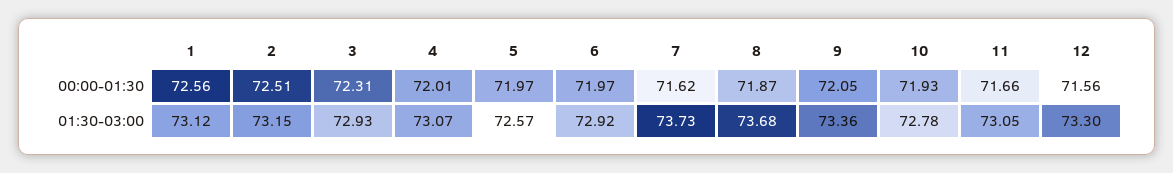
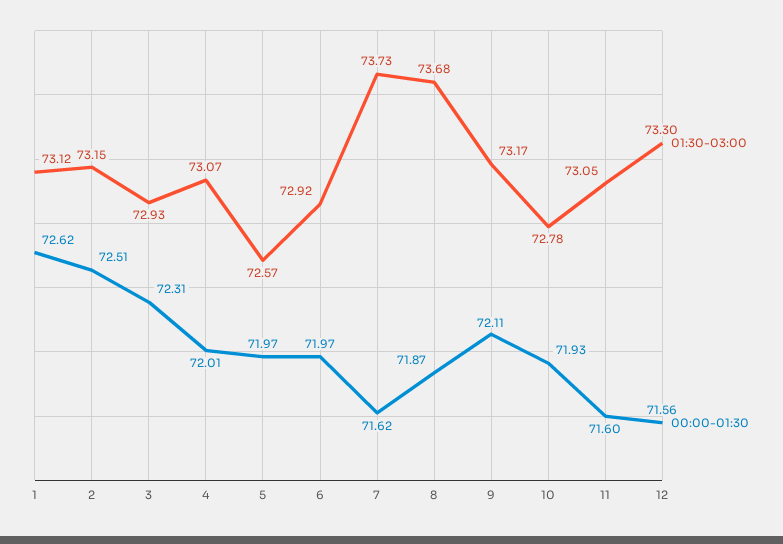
00:00-01:30, 1: 72.56 -> 72.62
00:00-01:30, 9: 72.05 -> 72.11
00:00-01:30, 11: 71.66 -> 71.6
01:30-03:00, 9: 73.36 -> 73.17

